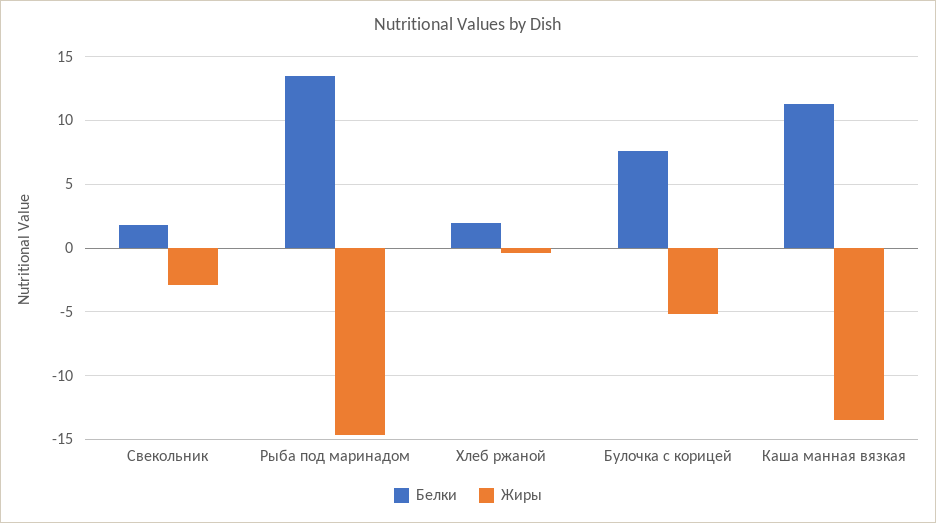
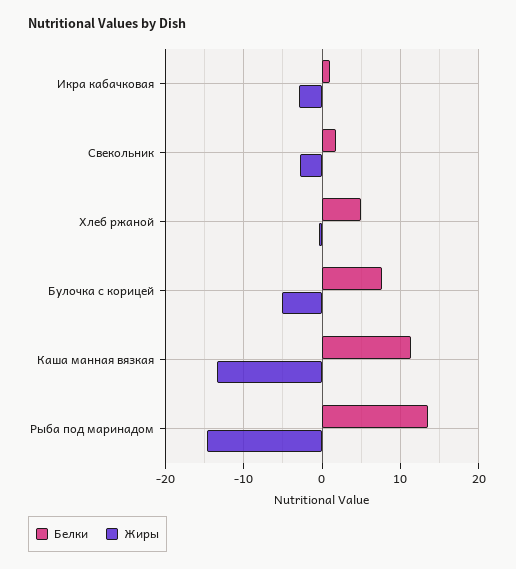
Белки, Хлеб ржаной: 2 -> 5
Белки, Икра кабачковая: none -> 1
Жиры, Икра кабачковая: none -> -3

